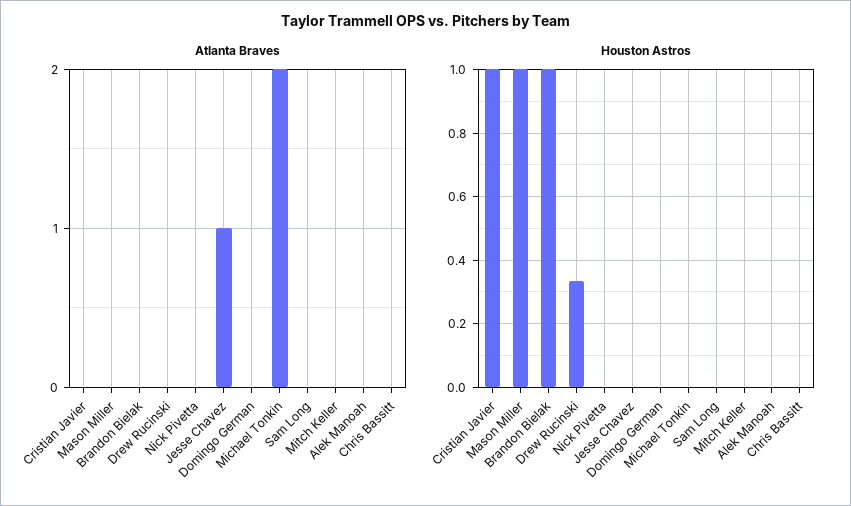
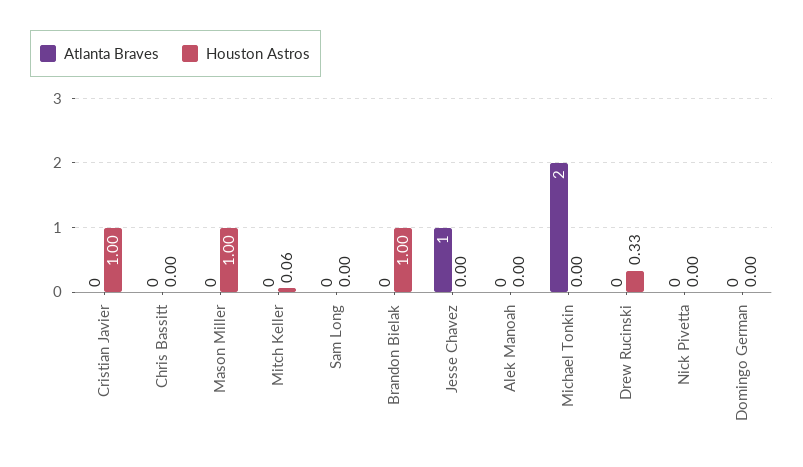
Houston Astros, Mitch Keller: 0 -> 0.06

